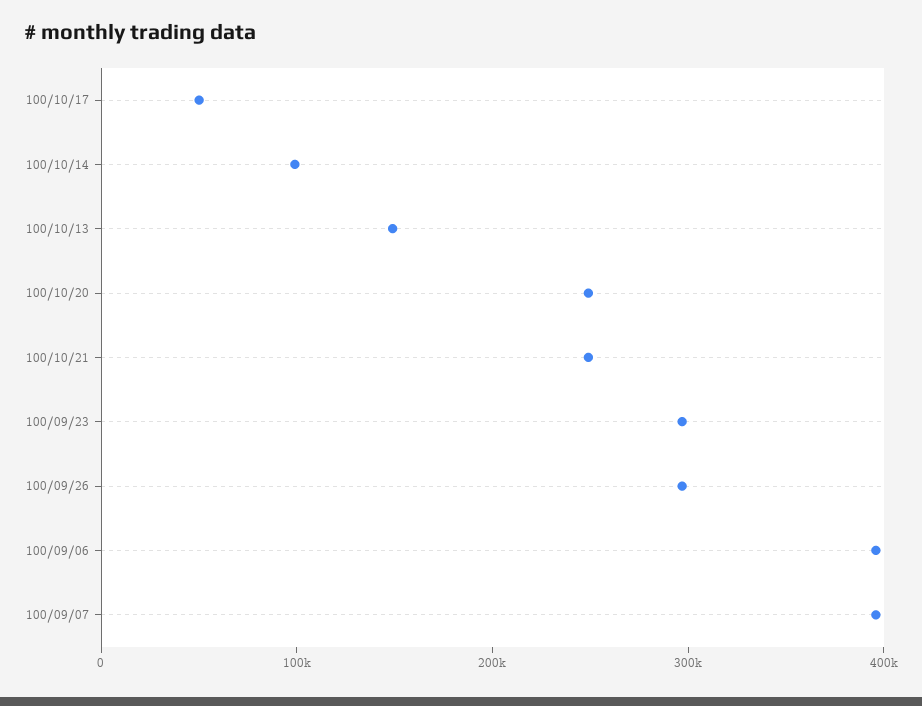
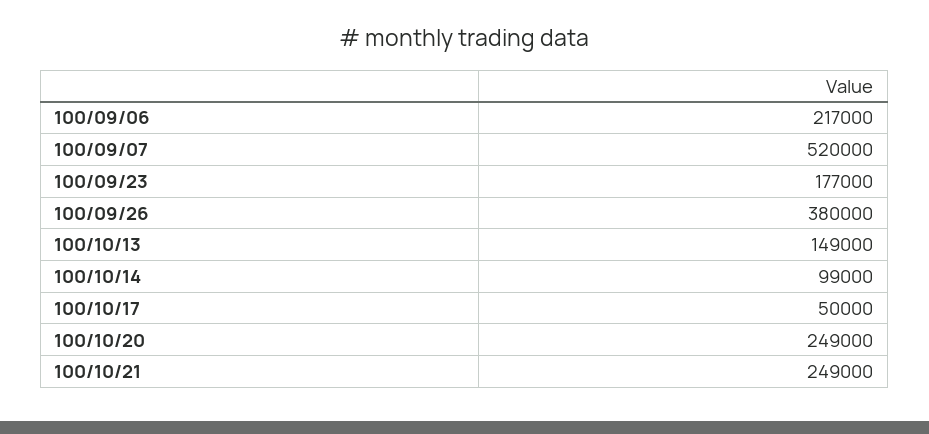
100/09/23: 300000 -> 177000
100/09/26: 300000 -> 380000
100/09/06: 400000 -> 217000
100/09/07: 400000 -> 520000

